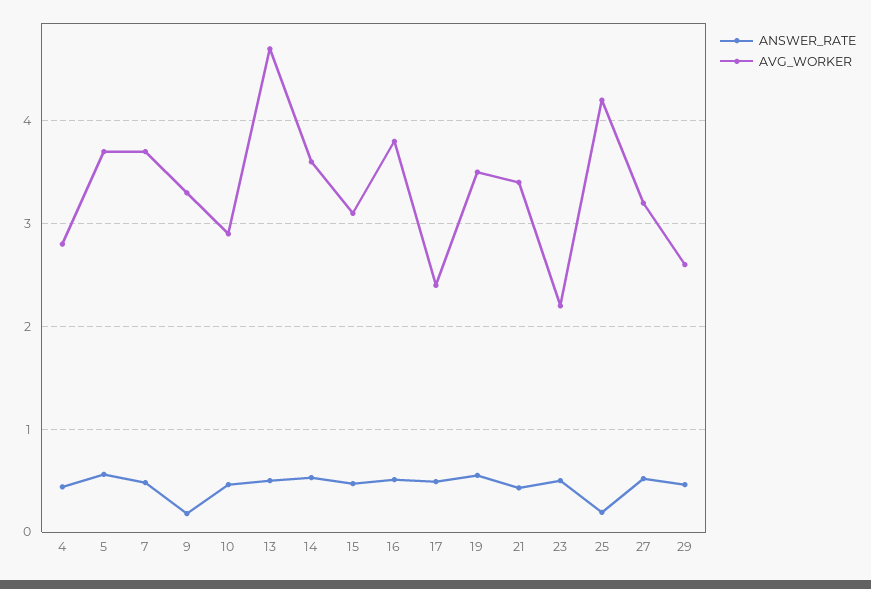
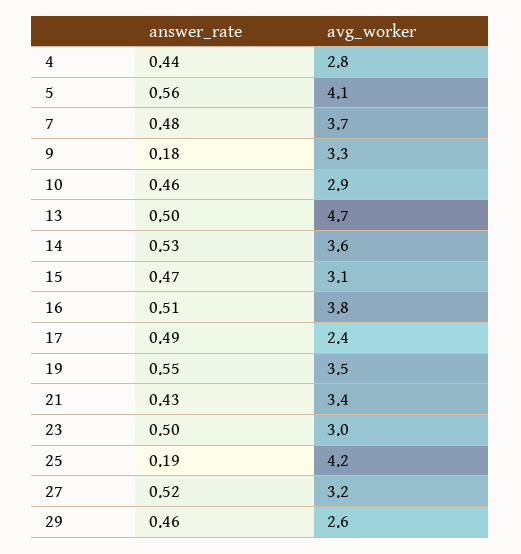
AVG_WORKER, 5: 3.7 -> 4.1
AVG_WORKER, 23: 2.2 -> 3

